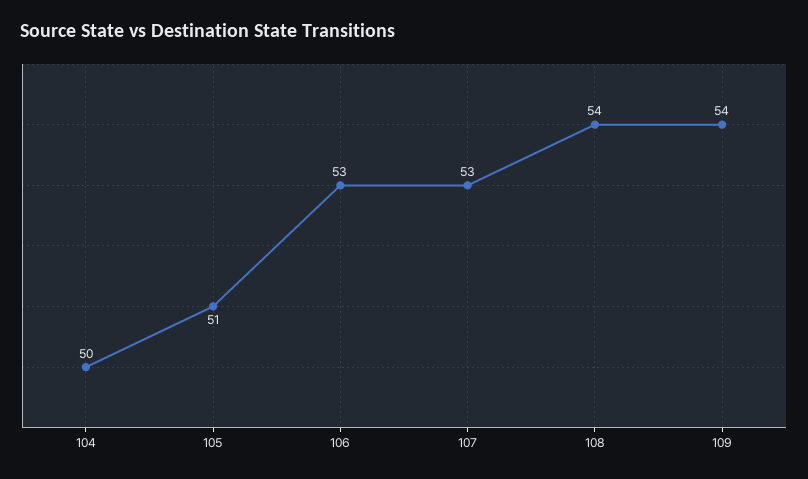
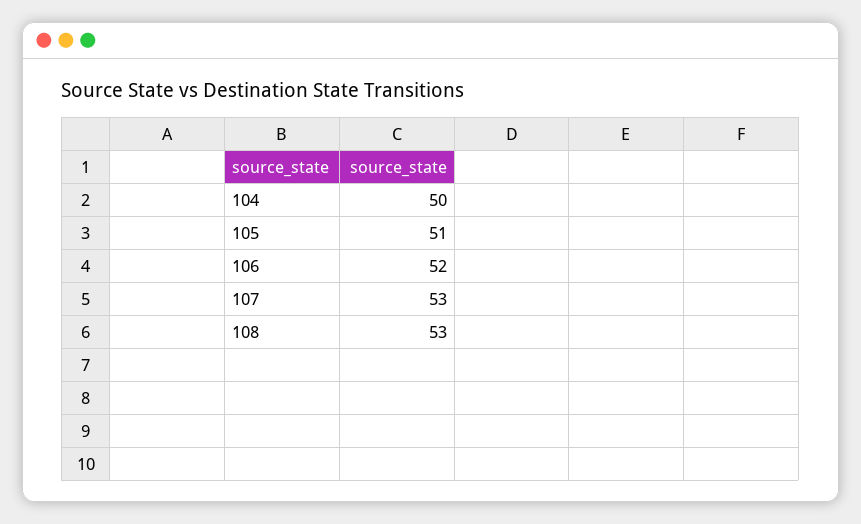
106: 53 -> 52
108: 54 -> 53
109: 54 -> none

